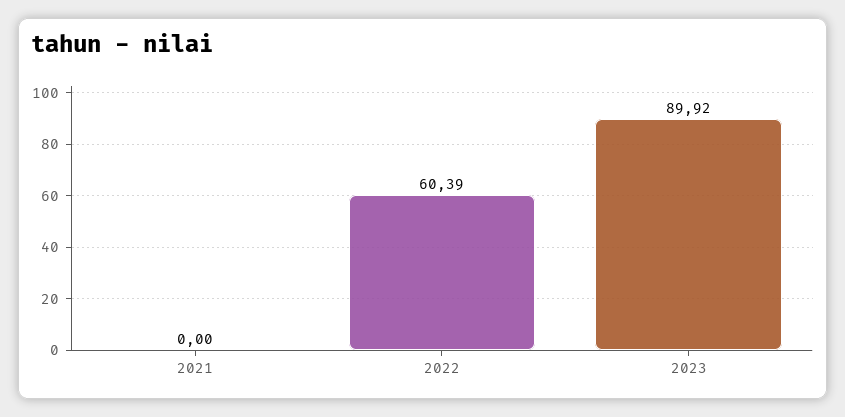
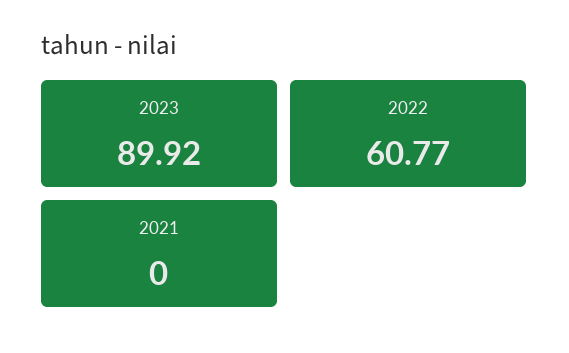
2022: 60.39 -> 60.77

